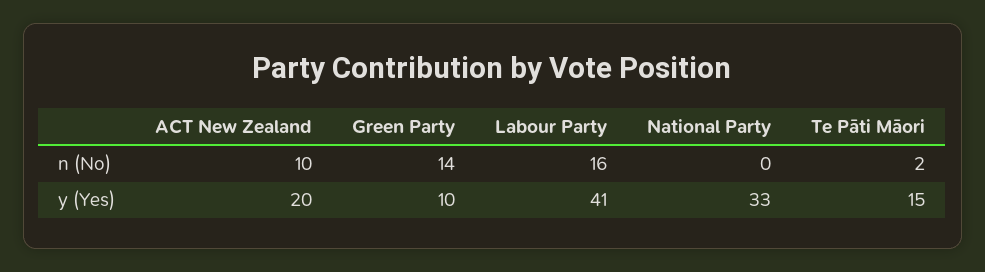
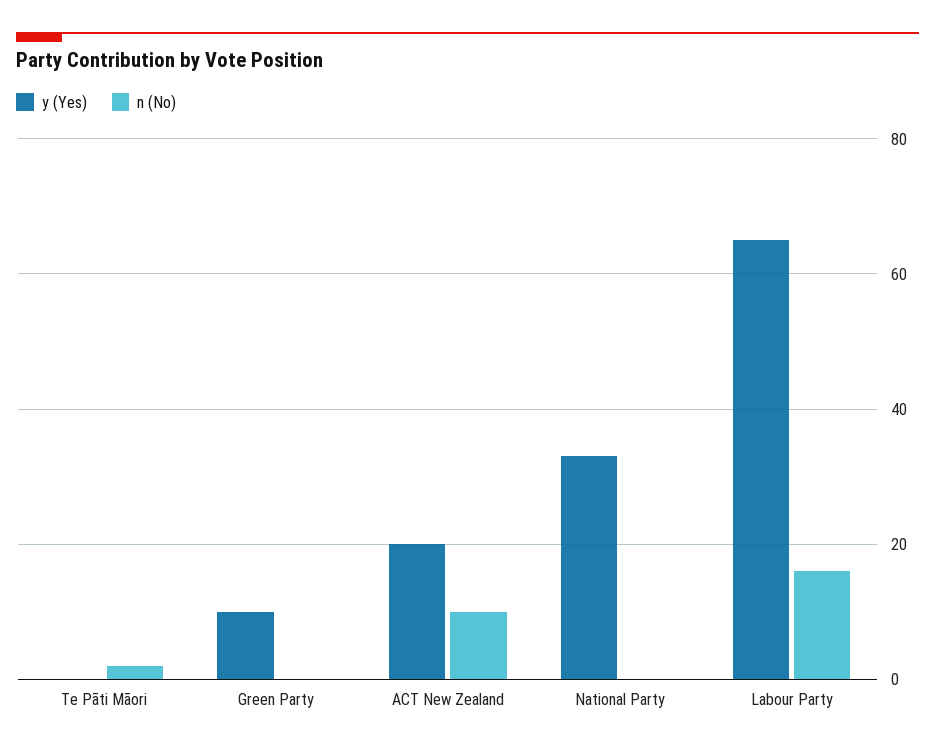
n (No), Green Party: 14 -> 0
y (Yes), Labour Party: 41 -> 65
y (Yes), Te Pāti Māori: 15 -> 0

